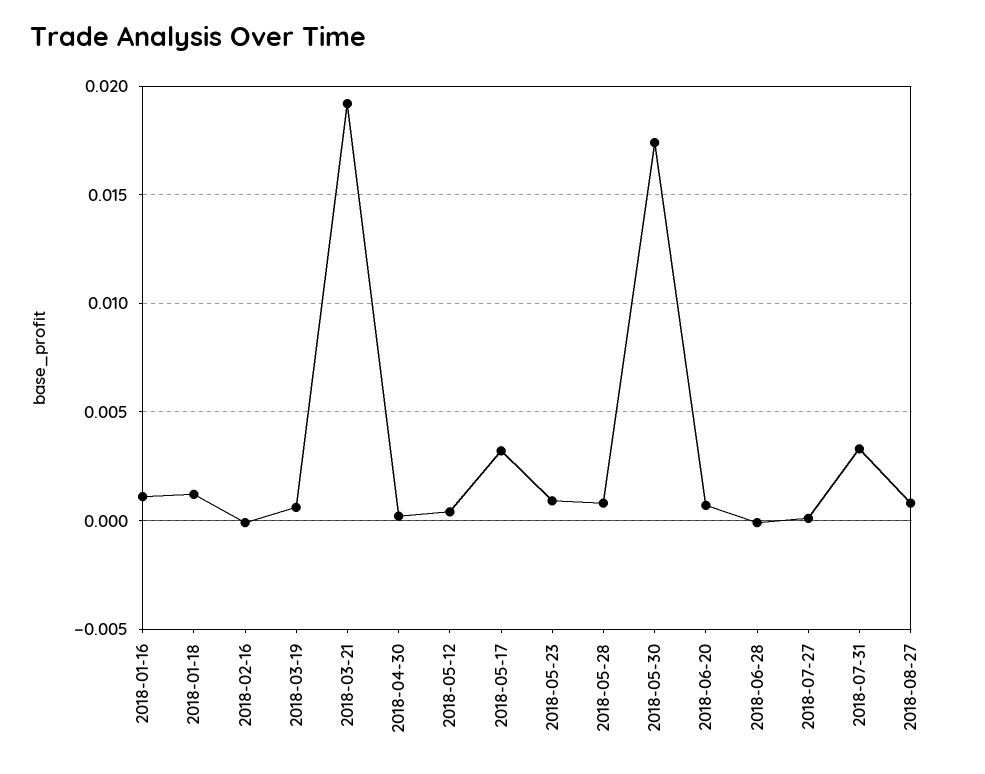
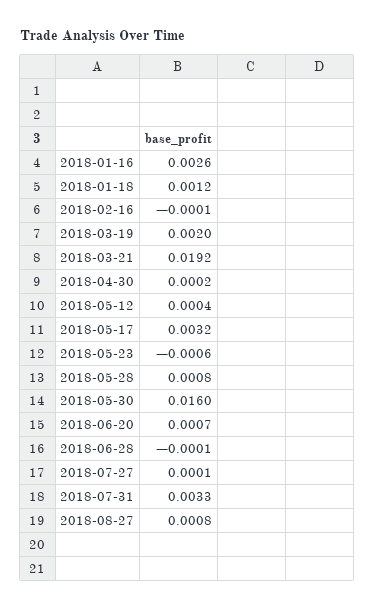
2018-01-16: 0.001 -> 0.0026
2018-03-19: 0.0005 -> 0.002
2018-05-23: 0.001 -> -0.0006
2018-05-30: 0.0175 -> 0.016

